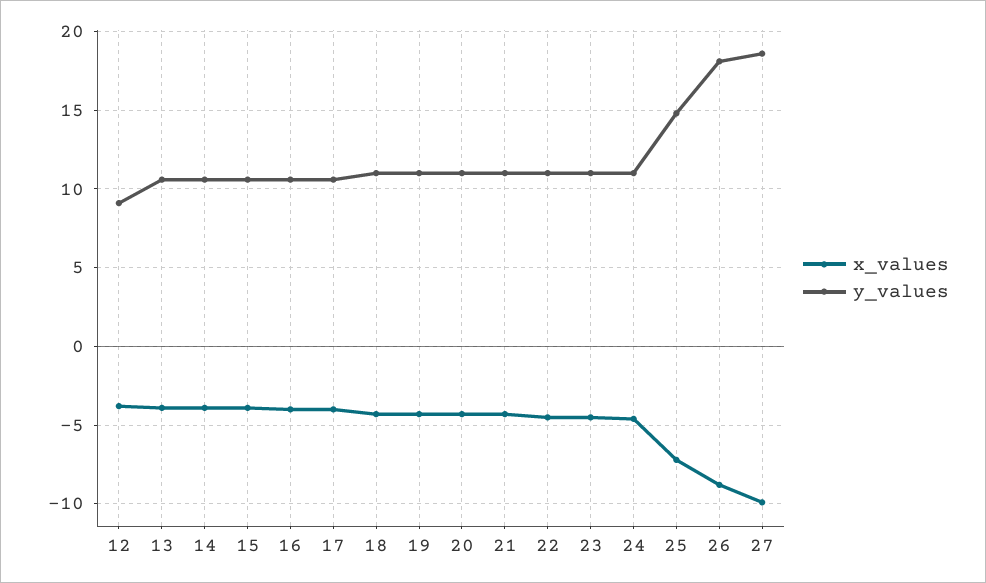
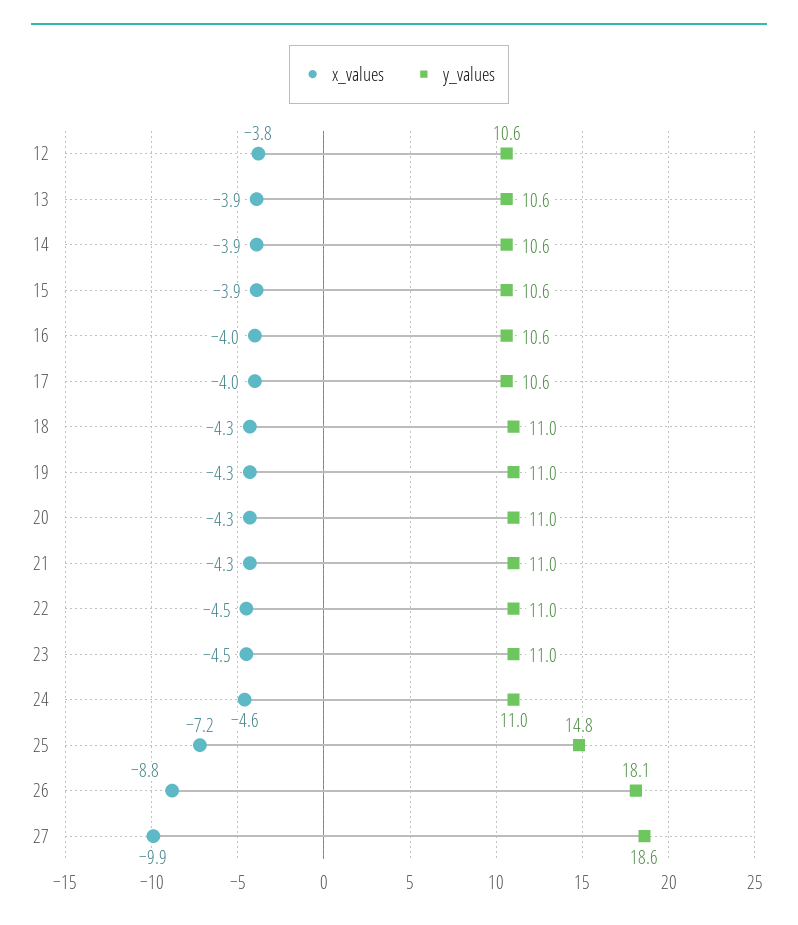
y_values, 12: 9 -> 10.6

